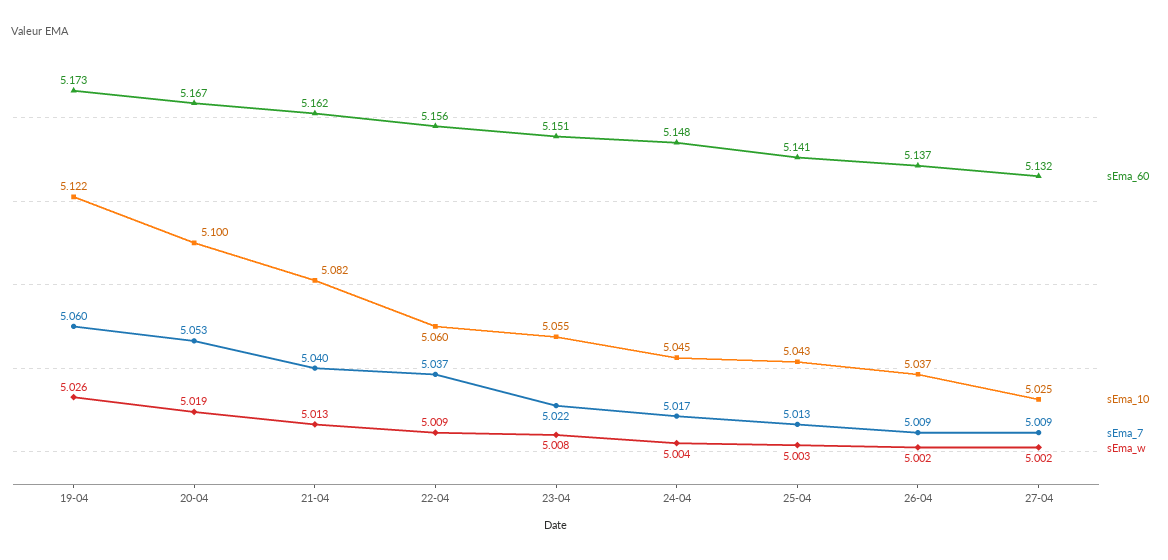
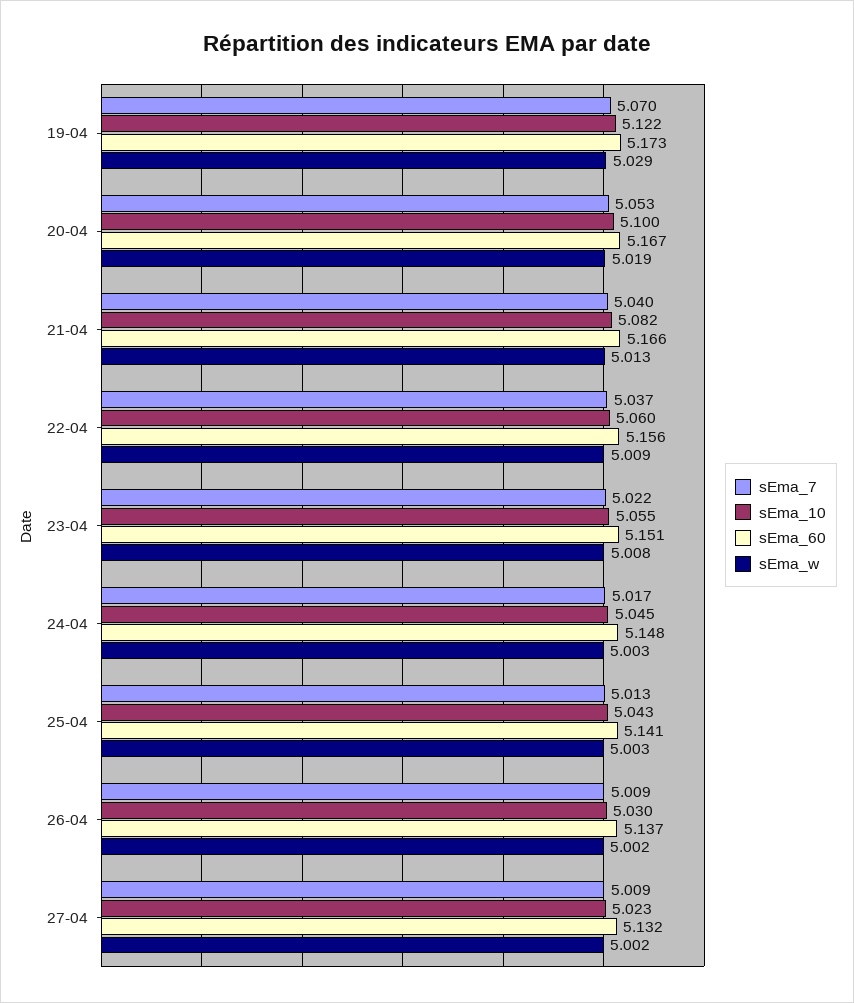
sEma_7, 19-04: 5.06 -> 5.07
sEma_w, 19-04: 5.026 -> 5.029
sEma_60, 21-04: 5.162 -> 5.166
sEma_w, 24-04: 5.004 -> 5.003
sEma_10, 26-04: 5.037 -> 5.03
sEma_10, 27-04: 5.025 -> 5.023

